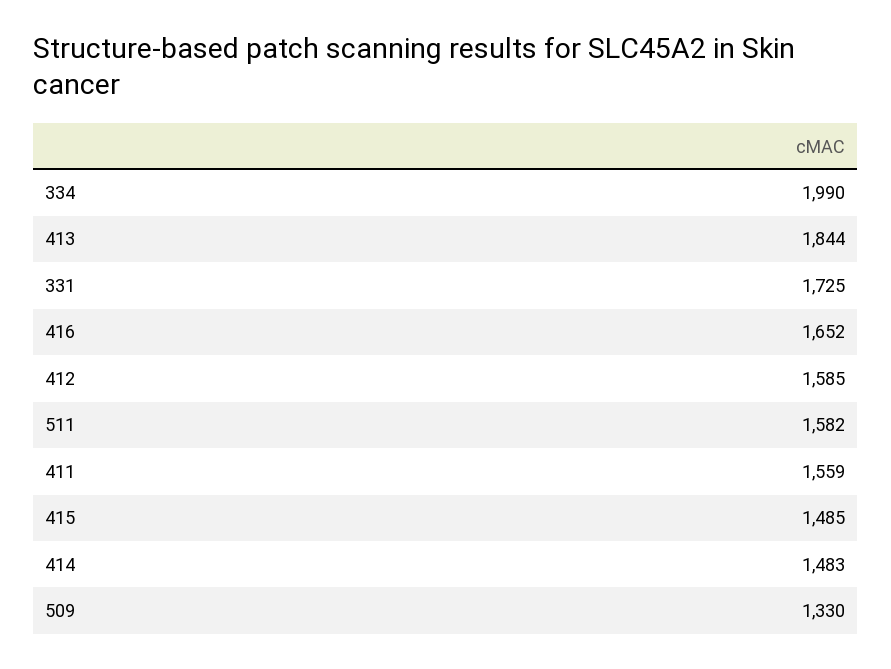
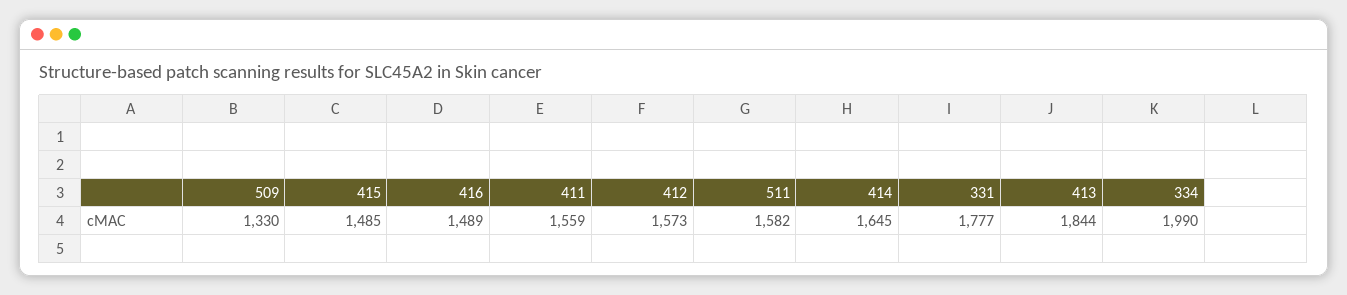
331: 1725 -> 1777
416: 1652 -> 1489
412: 1585 -> 1573
414: 1483 -> 1645

